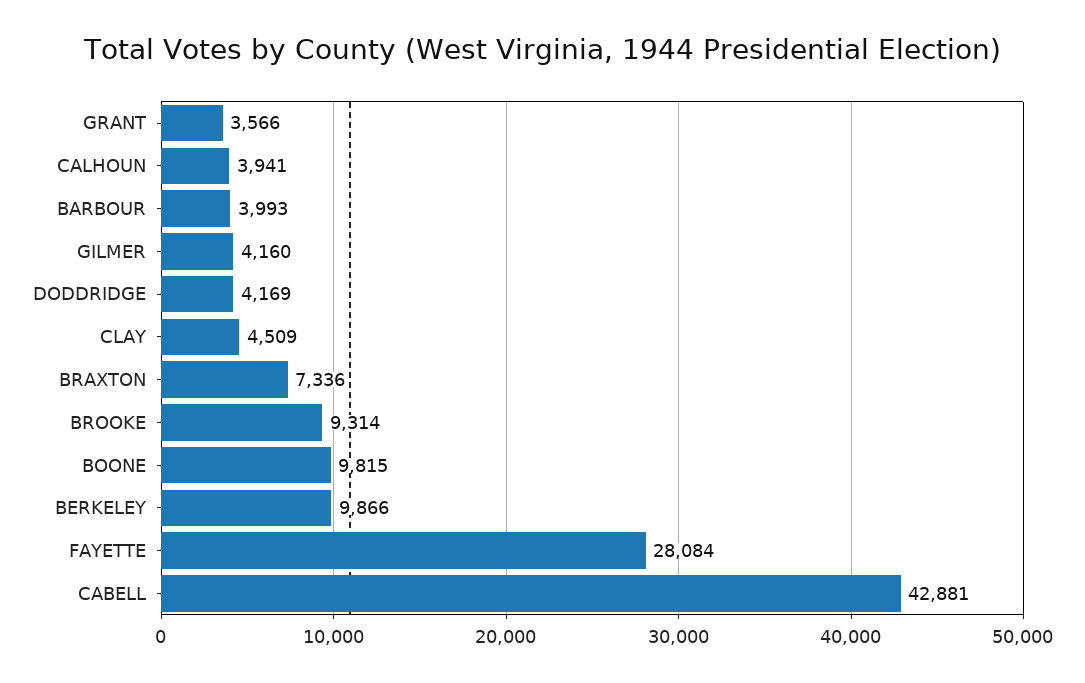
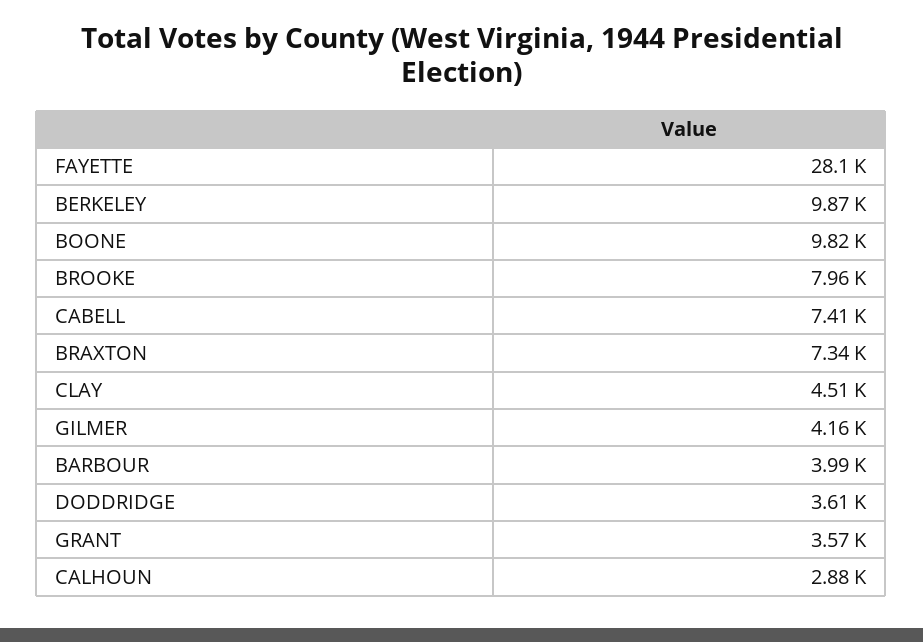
CALHOUN: 3941 -> 2880
DODDRIDGE: 4169 -> 3610
BROOKE: 9314 -> 7960
CABELL: 42881 -> 7410

